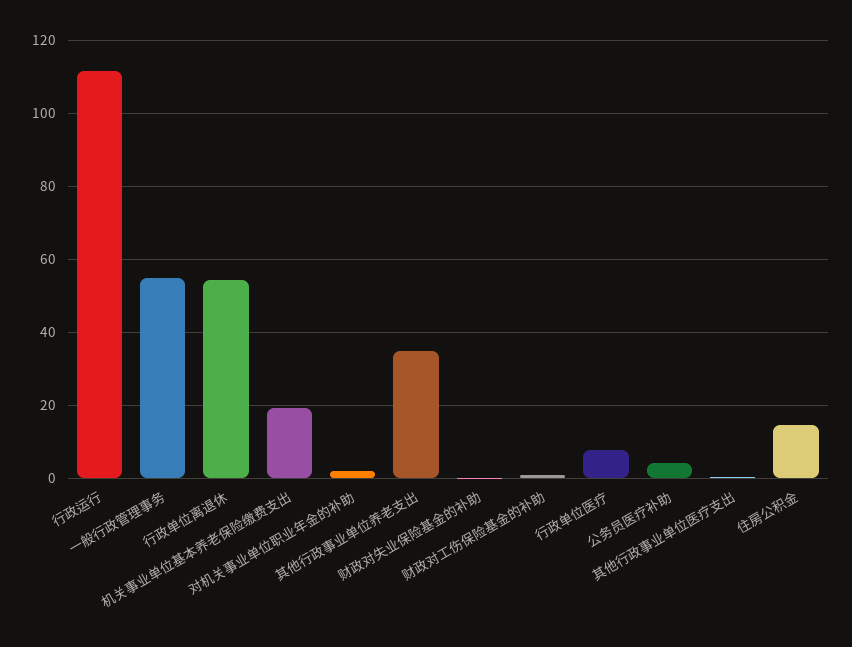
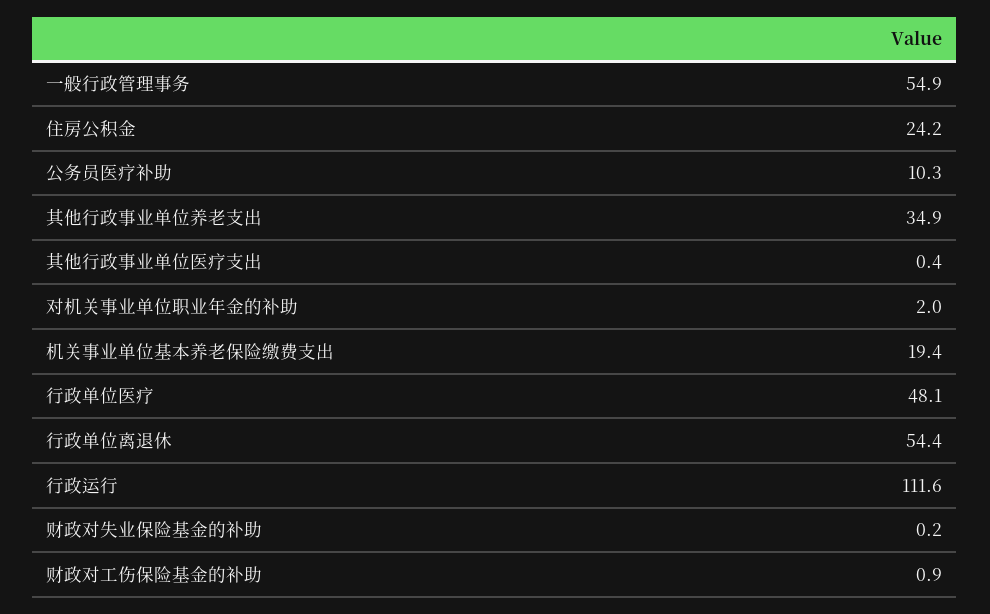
行政单位医疗: 8 -> 48.1
公务员医疗补助: 4 -> 10.3
住房公积金: 14 -> 24.2

